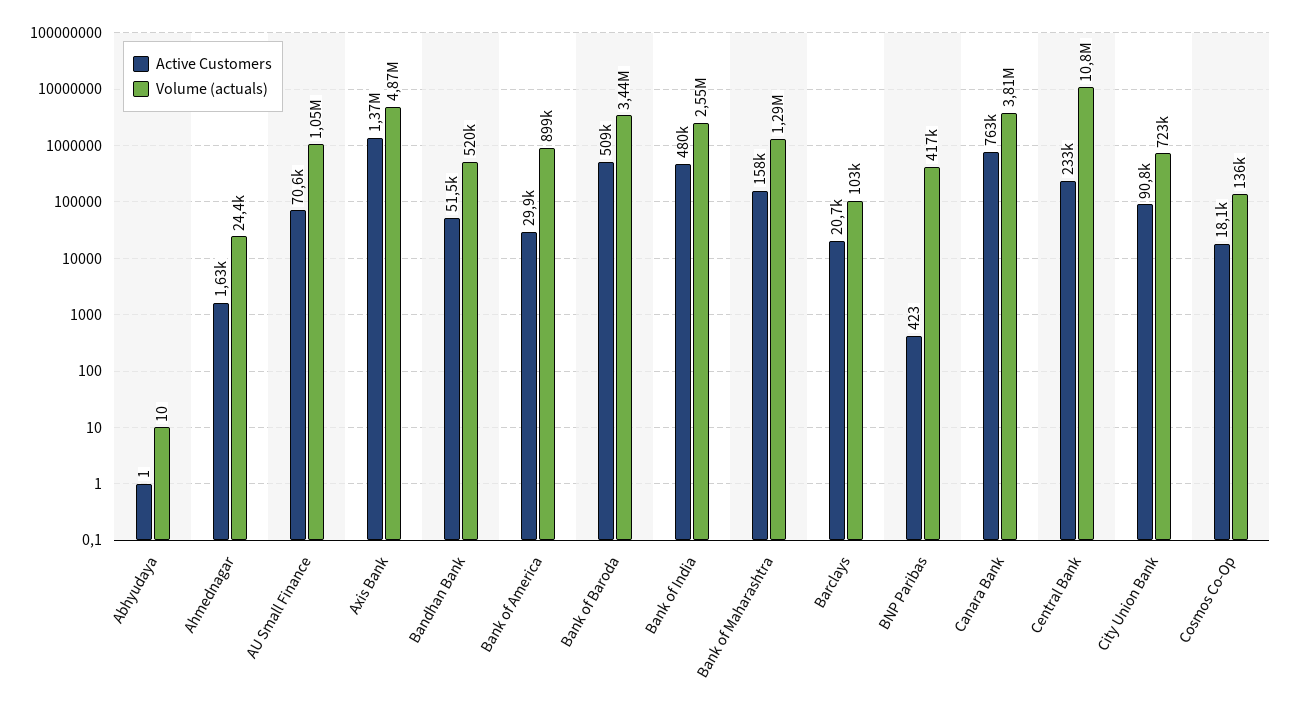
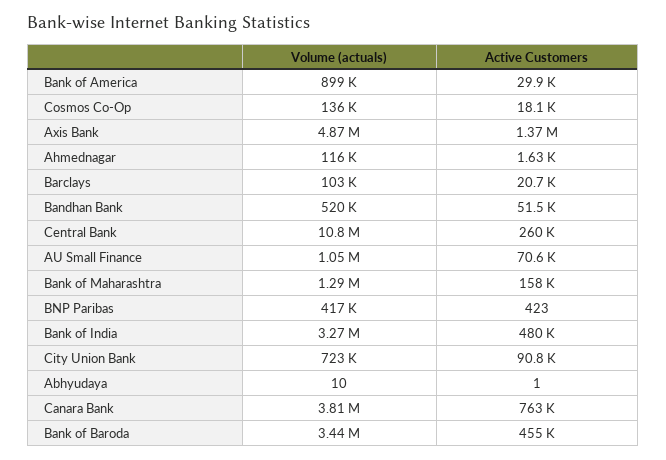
Volume (actuals), Ahmednagar: 24400 -> 116000
Active Customers, Bank of Baroda: 509000 -> 455000
Volume (actuals), Bank of India: 2550000 -> 3270000
Active Customers, Central Bank: 233000 -> 260000

